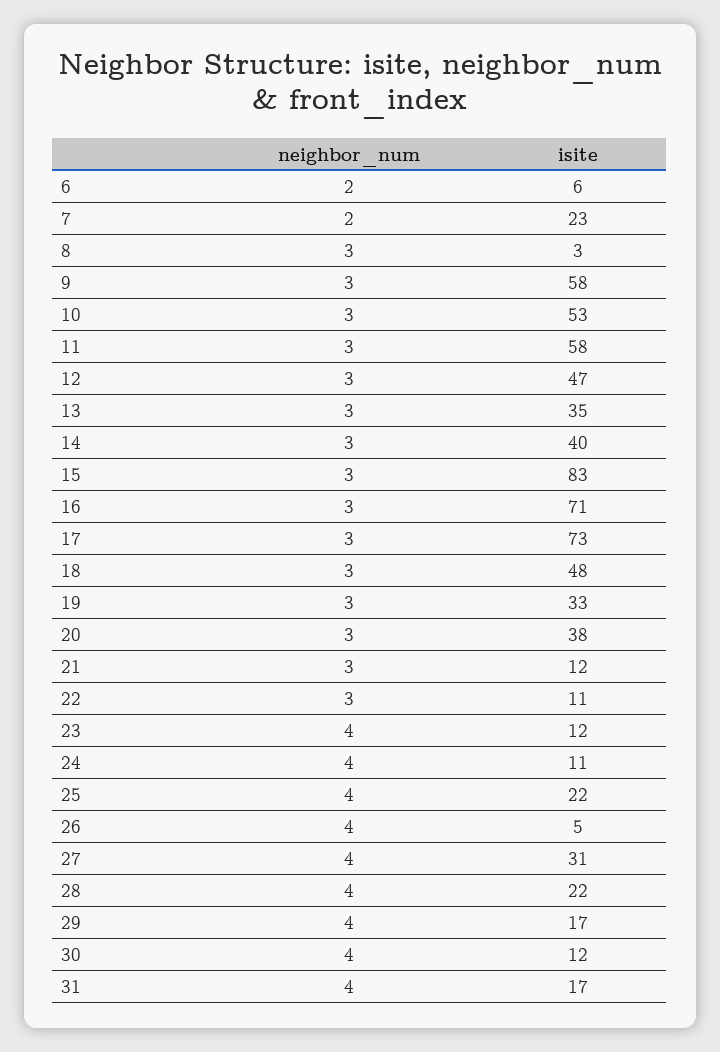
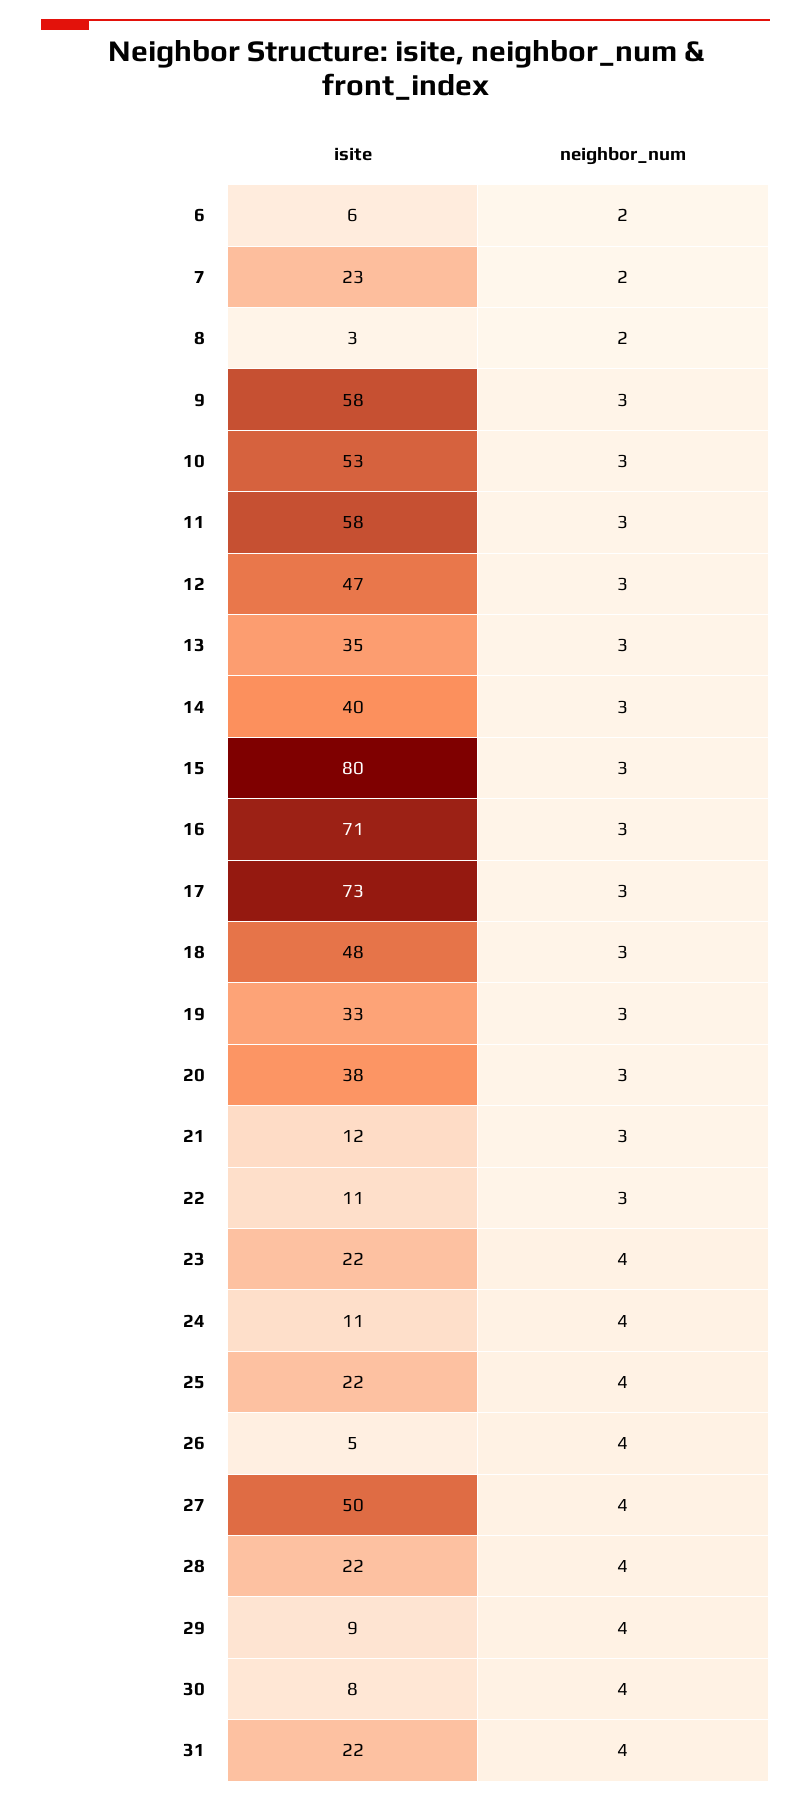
neighbor_num, 8: 3 -> 2
isite, 15: 83 -> 80
isite, 23: 12 -> 22
isite, 27: 31 -> 50
isite, 29: 17 -> 9
isite, 30: 12 -> 8
isite, 31: 17 -> 22

